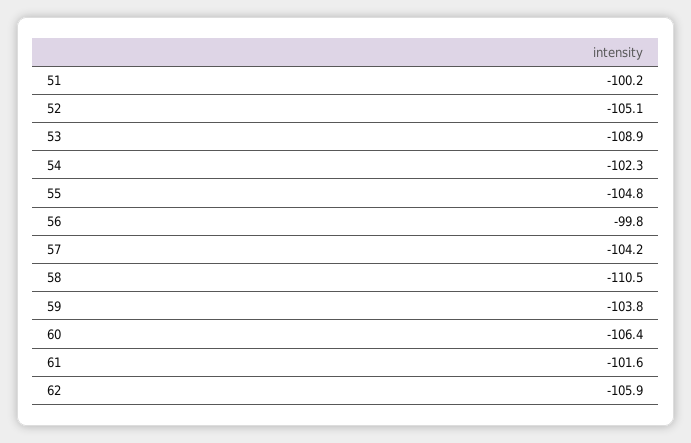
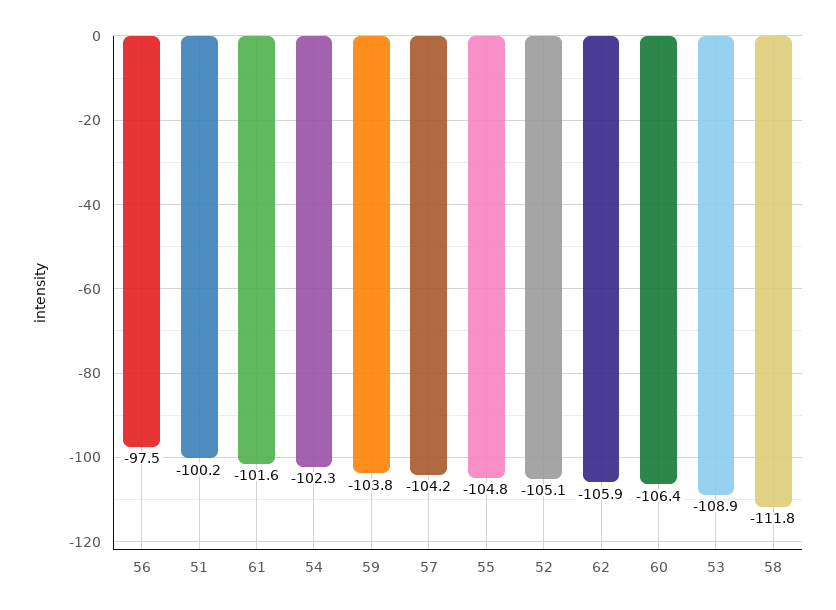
56: -99.8 -> -97.5
58: -110.5 -> -111.8

